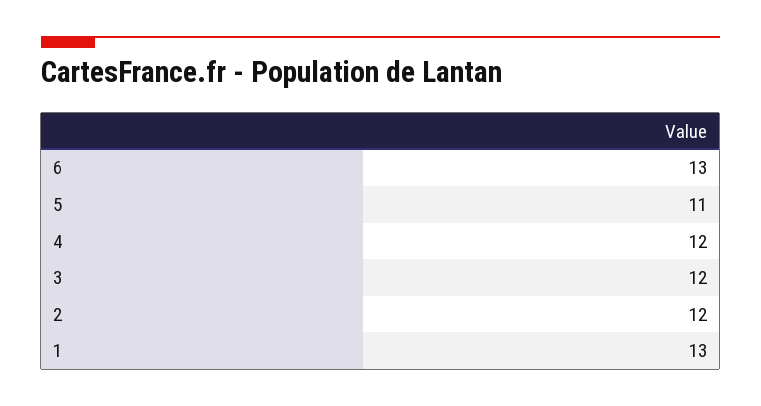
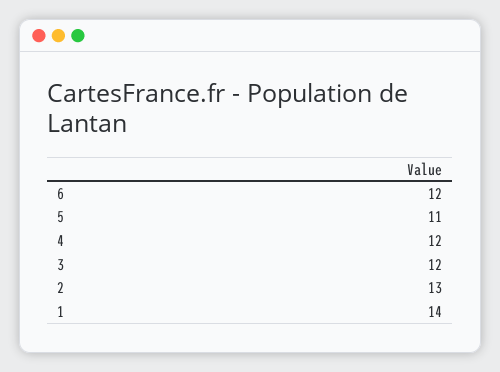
6: 13 -> 12
2: 12 -> 13
1: 13 -> 14

